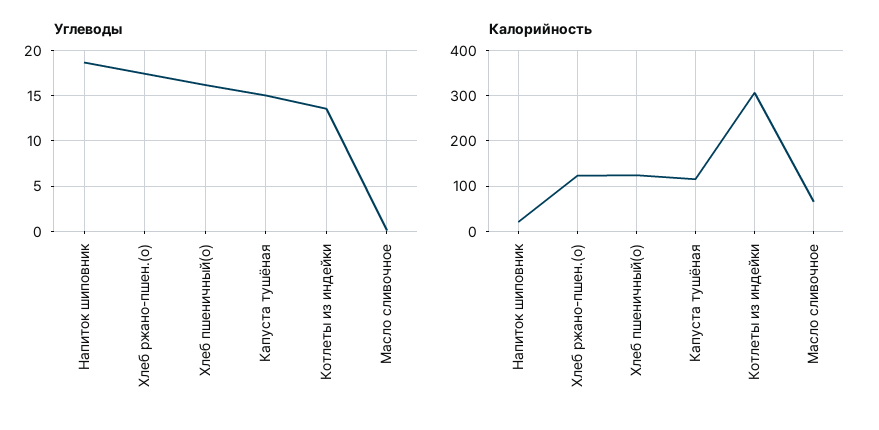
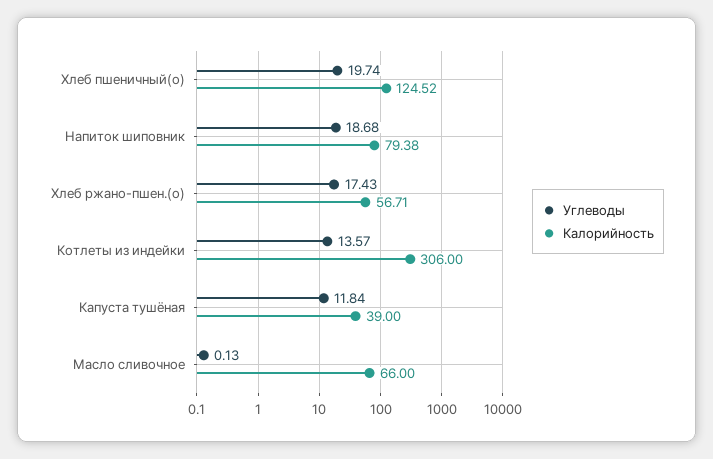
Углеводы, Хлеб пшеничный(о): 16 -> 19.74
Углеводы, Капуста тушёная: 15 -> 11.84
Калорийность, Напиток шиповник: 20 -> 79.38
Калорийность, Хлеб ржано-пшен.(о): 120 -> 56.71
Калорийность, Капуста тушёная: 120 -> 39

